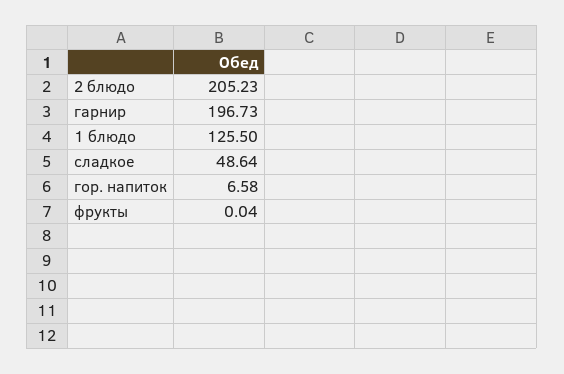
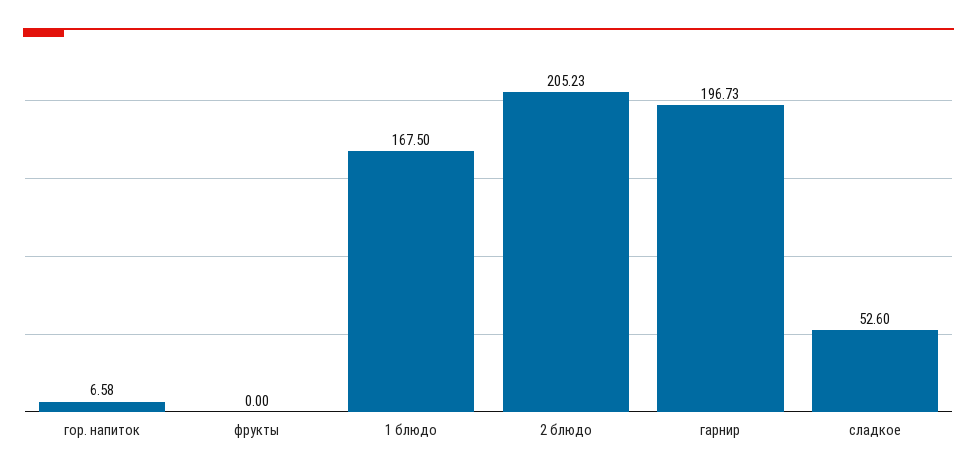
1 блюдо: 125.5 -> 167.5
сладкое: 48.64 -> 52.6
фрукты: 0.04 -> 0

